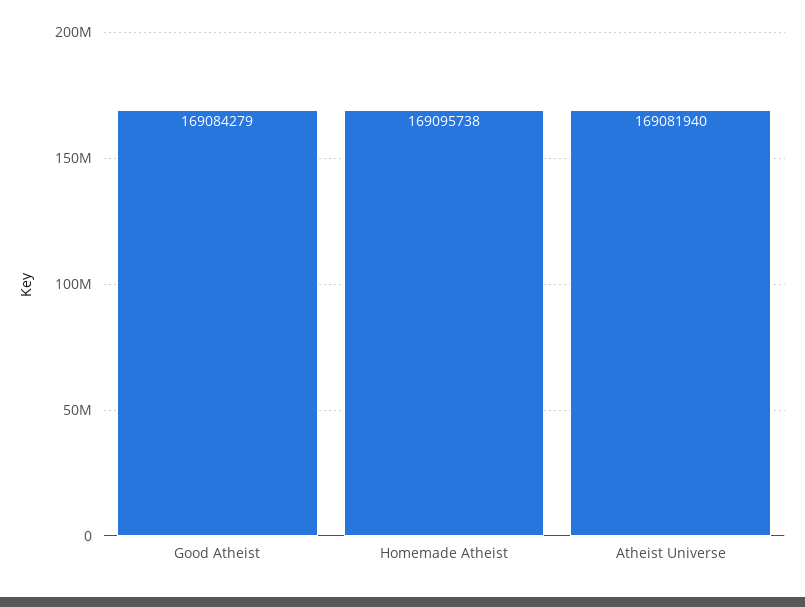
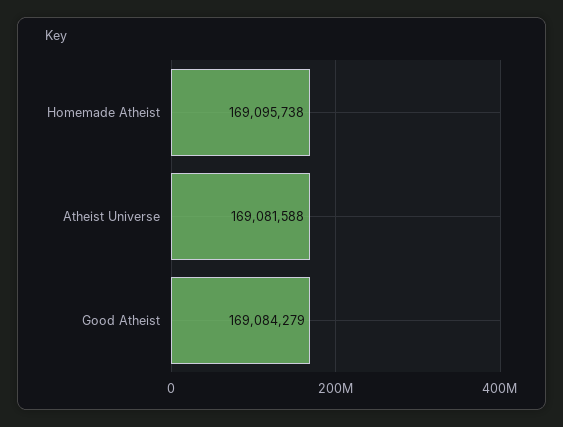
Atheist Universe: 169081940 -> 169081588

